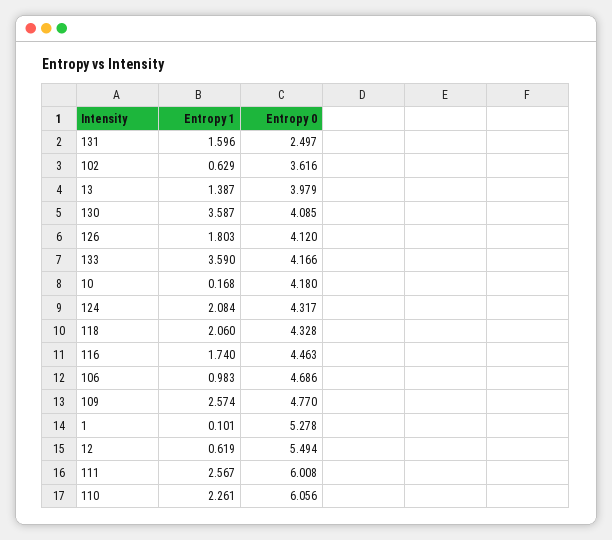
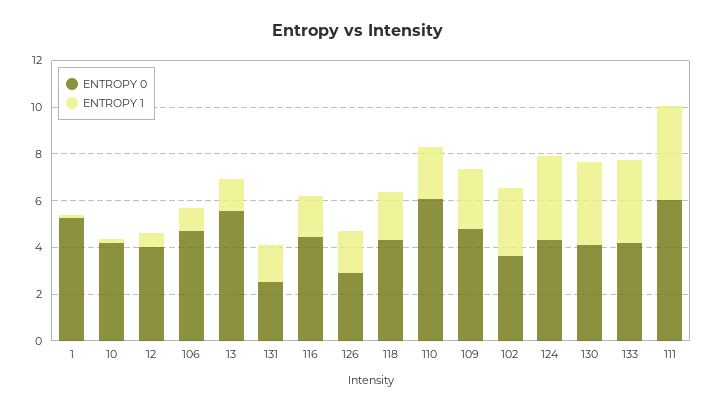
Entropy 1, 102: 0.629 -> 3
Entropy 0, 13: 3.979 -> 5.5
Entropy 0, 126: 4.12 -> 3
Entropy 1, 124: 2.084 -> 3.5
Entropy 0, 12: 5.494 -> 4
Entropy 1, 111: 2.567 -> 4

